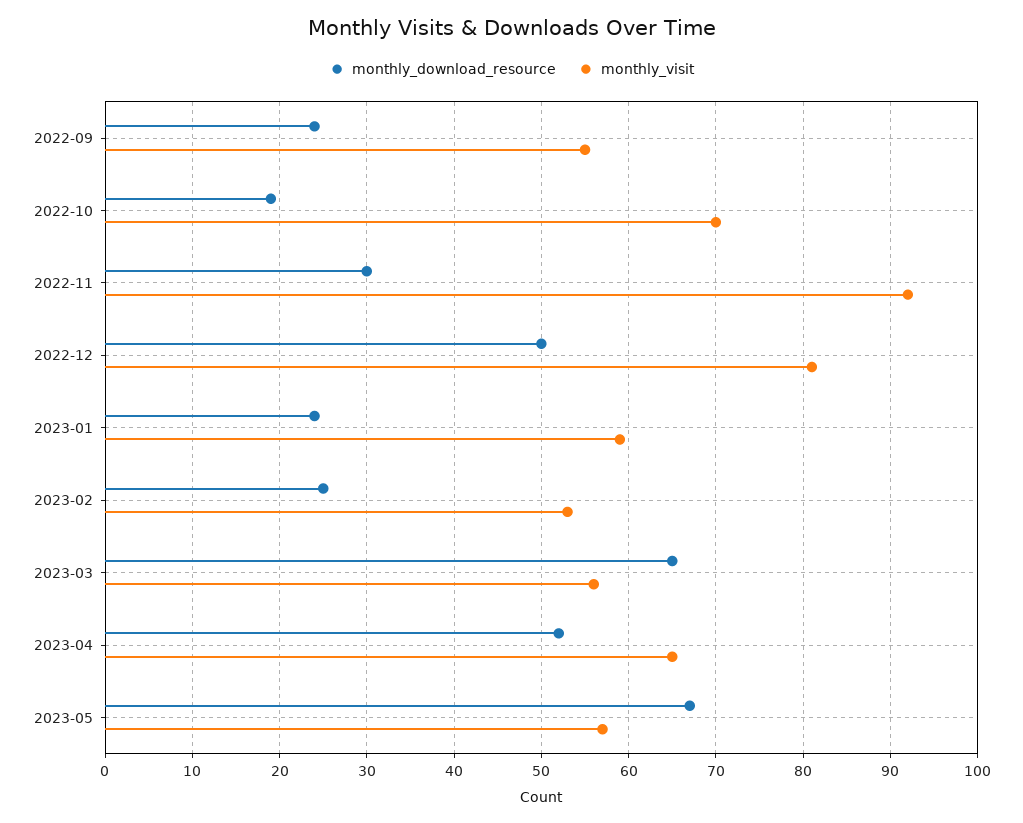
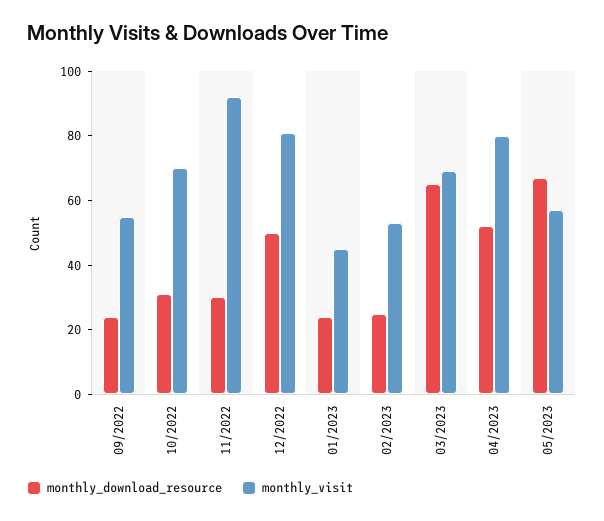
monthly_download_resource, 2022-10: 19 -> 30
monthly_visit, 2023-01: 59 -> 45
monthly_visit, 2023-03: 56 -> 70
monthly_visit, 2023-04: 65 -> 80

